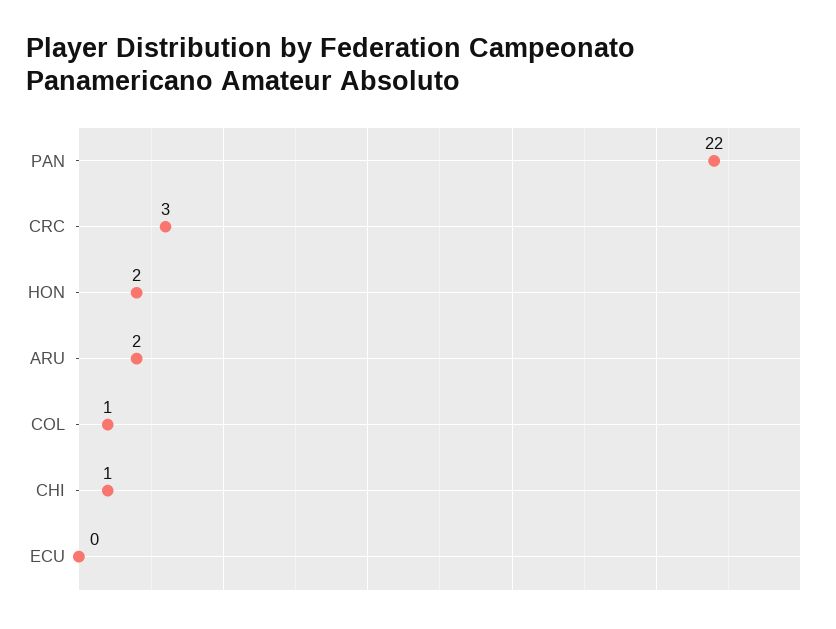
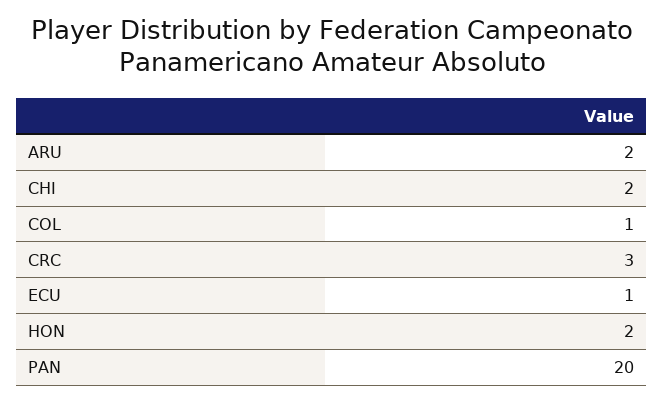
PAN: 22 -> 20
CHI: 1 -> 2
ECU: 0 -> 1

